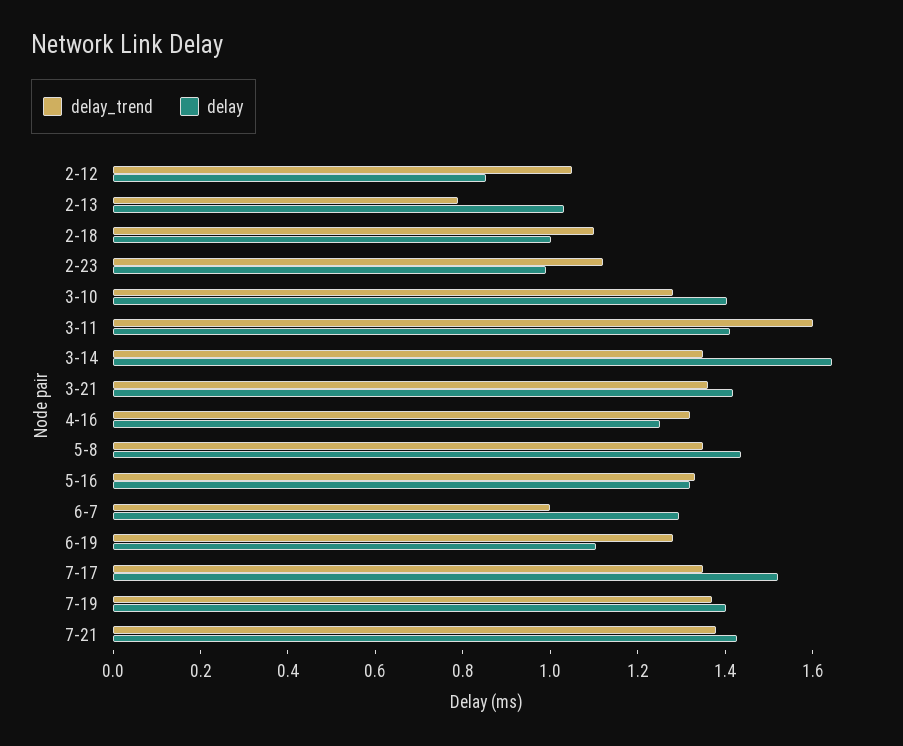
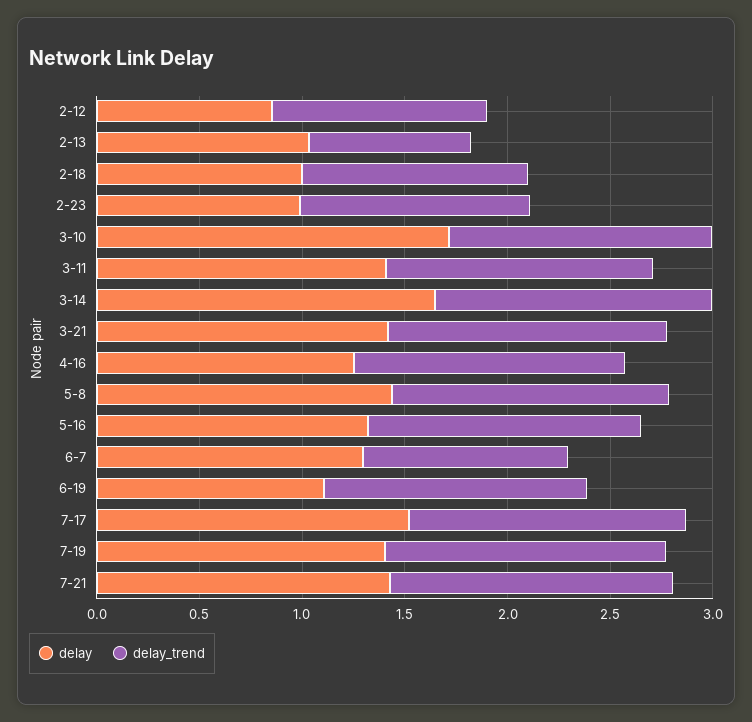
delay, 3-10: 1.4 -> 1.7
delay_trend, 3-11: 1.6 -> 1.3

